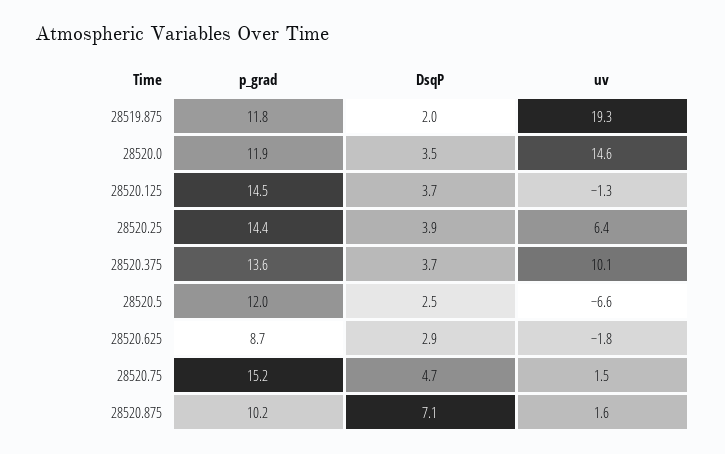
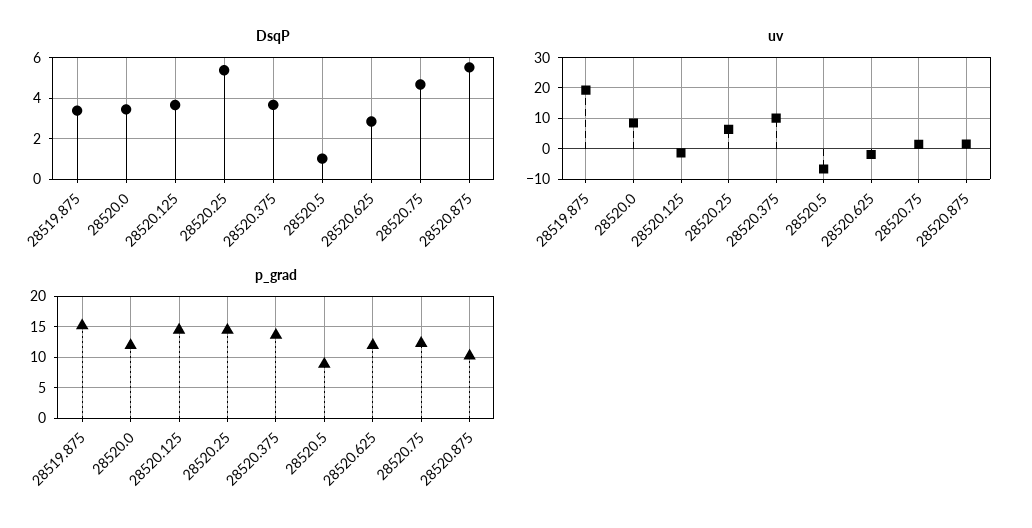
p_grad, 28519.875: 11.8 -> 15
DsqP, 28519.875: 2 -> 3.5
uv, 28520.0: 14.6 -> 8
DsqP, 28520.25: 3.9 -> 5.5
p_grad, 28520.5: 12 -> 9
DsqP, 28520.5: 2.5 -> 1
p_grad, 28520.625: 8.7 -> 12
p_grad, 28520.75: 15.2 -> 12
DsqP, 28520.875: 7.1 -> 5.5

